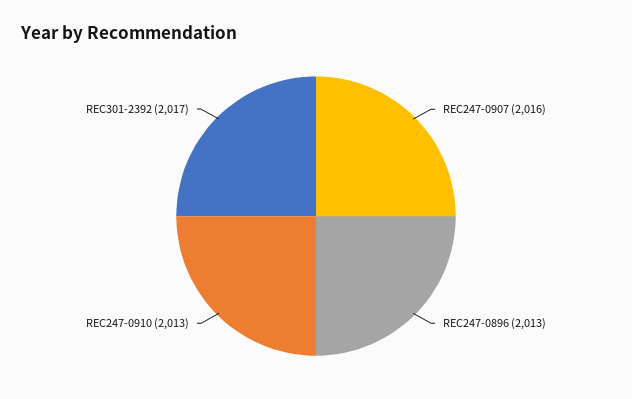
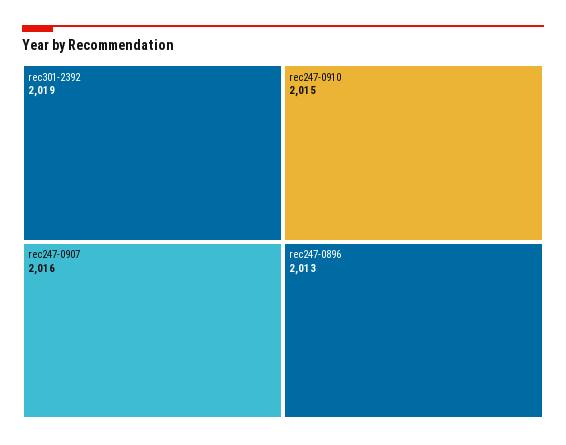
REC247-0910: 2013 -> 2015
REC301-2392: 2017 -> 2019

